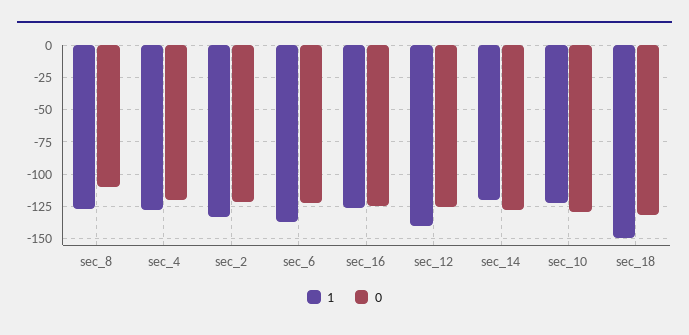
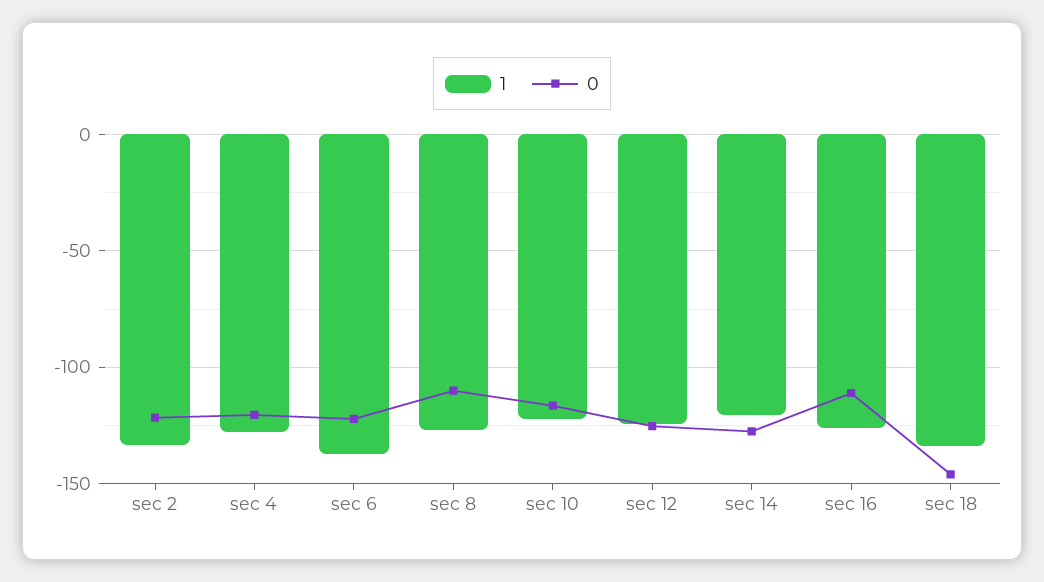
0, sec_16: -125 -> -110
1, sec_12: -140 -> -125
0, sec_10: -130 -> -115
1, sec_18: -150 -> -135
0, sec_18: -130 -> -145

